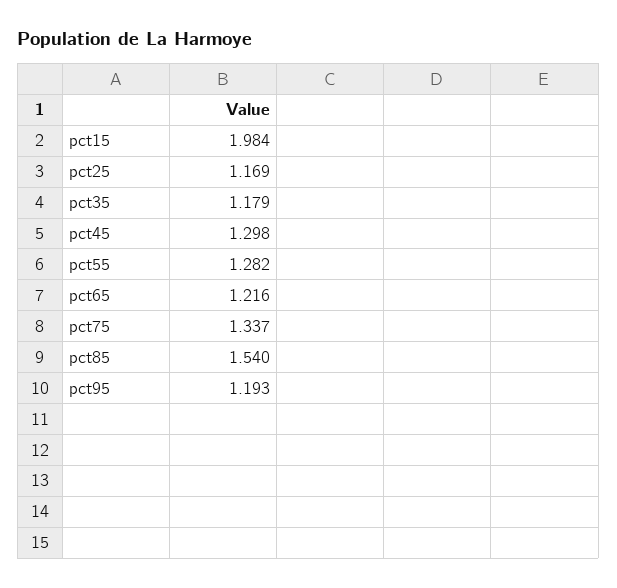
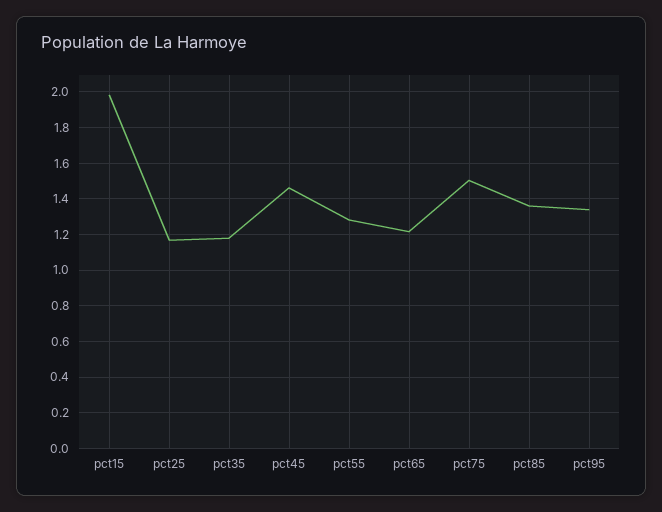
pct45: 1.298 -> 1.45
pct75: 1.337 -> 1.5
pct85: 1.54 -> 1.35
pct95: 1.193 -> 1.35

